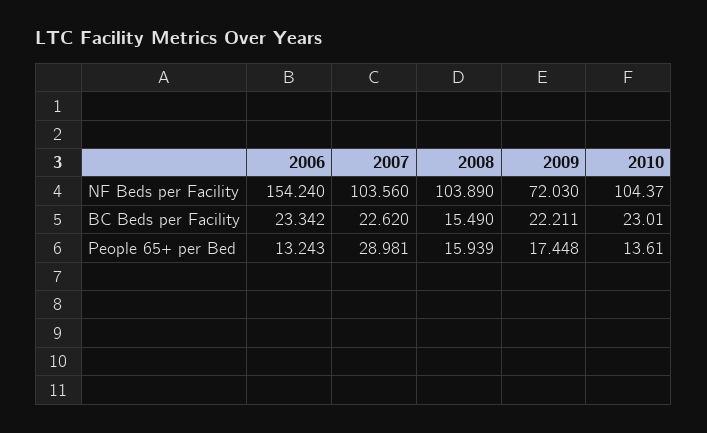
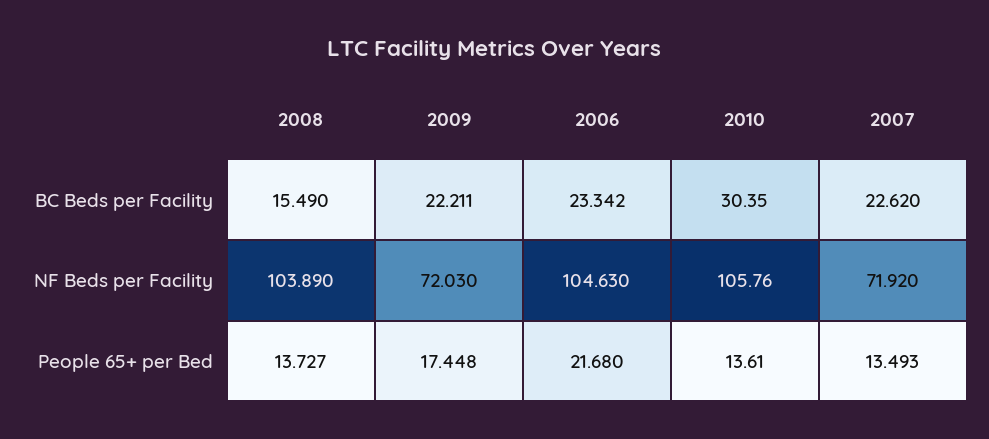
2006, NF Beds per Facility: 154.24 -> 104.63
2007, NF Beds per Facility: 103.56 -> 71.92
2010, NF Beds per Facility: 104.37 -> 105.76
2010, BC Beds per Facility: 23.01 -> 30.35
2006, People 65+ per Bed: 13.243 -> 21.68
2007, People 65+ per Bed: 28.981 -> 13.493
2008, People 65+ per Bed: 15.939 -> 13.727

